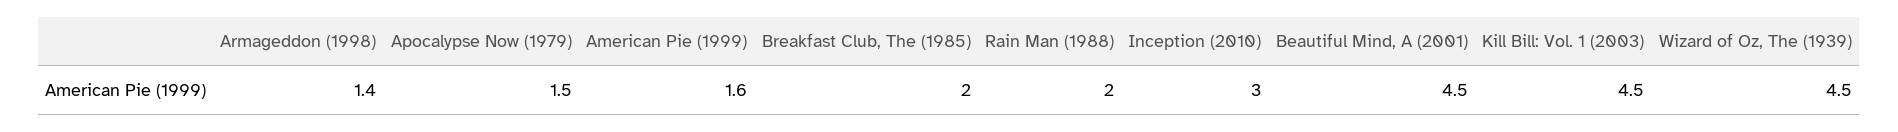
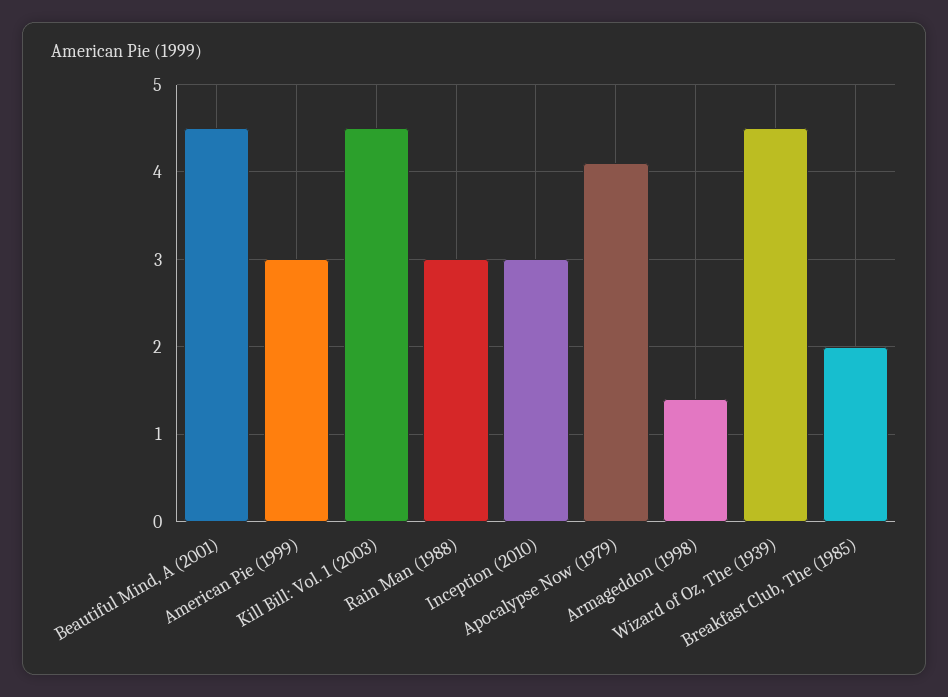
Apocalypse Now (1979): 1.5 -> 4.1
American Pie (1999): 1.6 -> 3
Rain Man (1988): 2 -> 3

